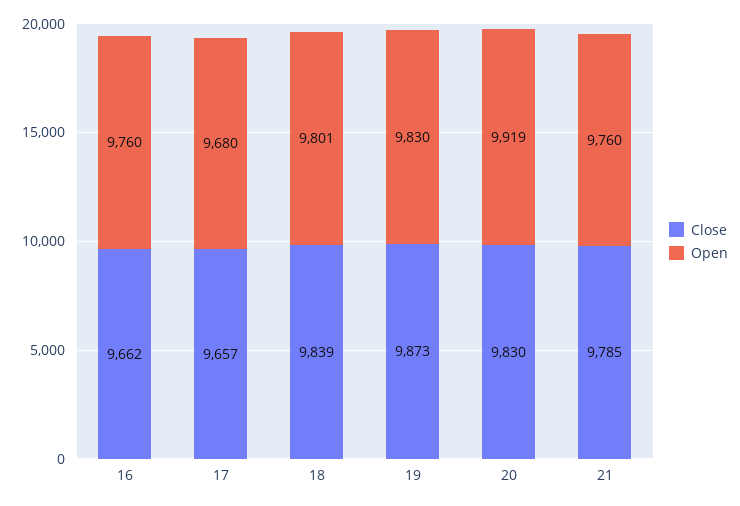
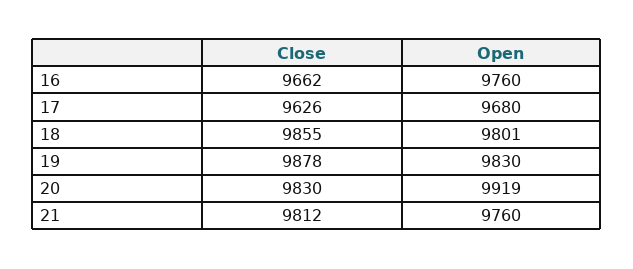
Close, 17: 9657 -> 9626
Close, 18: 9839 -> 9855
Close, 19: 9873 -> 9878
Close, 21: 9785 -> 9812

